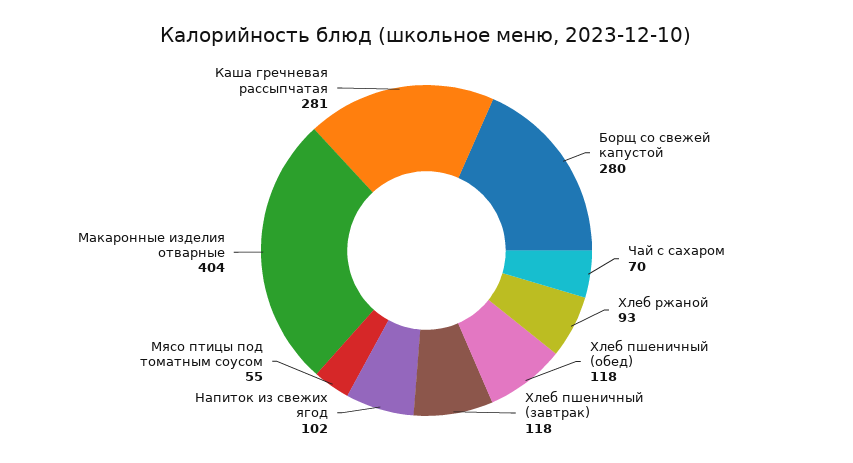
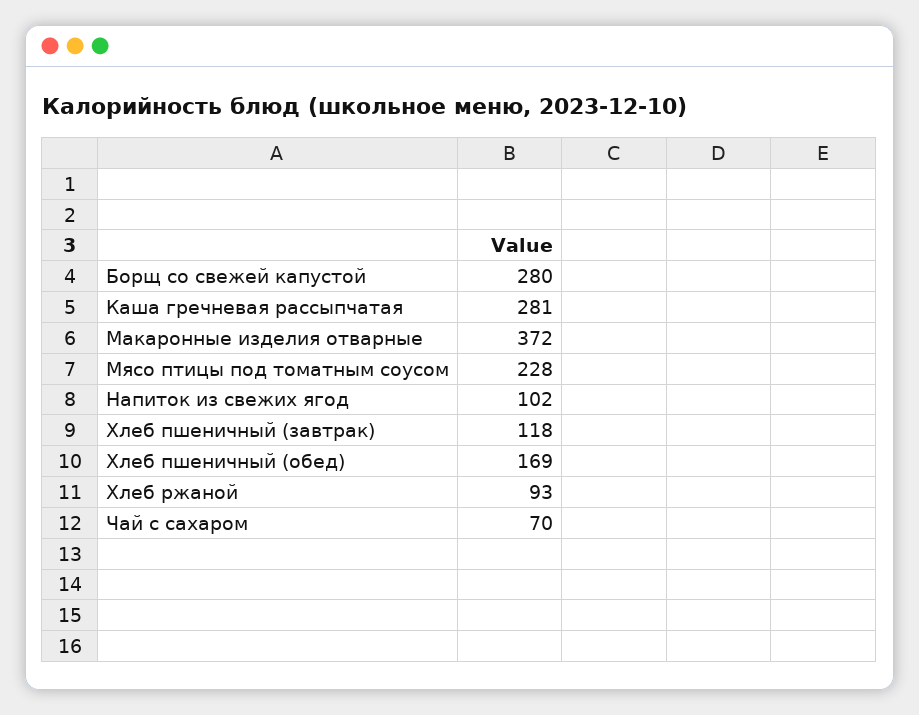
Хлеб пшеничный (обед): 118 -> 169
Мясо птицы под томатным соусом: 55 -> 228
Макаронные изделия отварные: 404 -> 372

